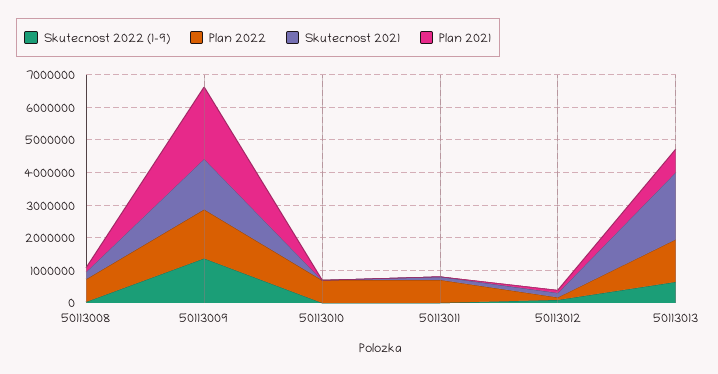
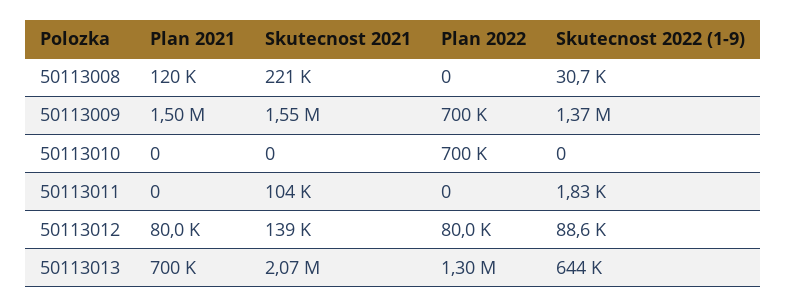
Plan 2022, 50113008: 750000 -> 0
Plan 2022, 50113009: 1500000 -> 700000
Plan 2021, 50113009: 2250000 -> 1500000
Plan 2022, 50113011: 750000 -> 0

